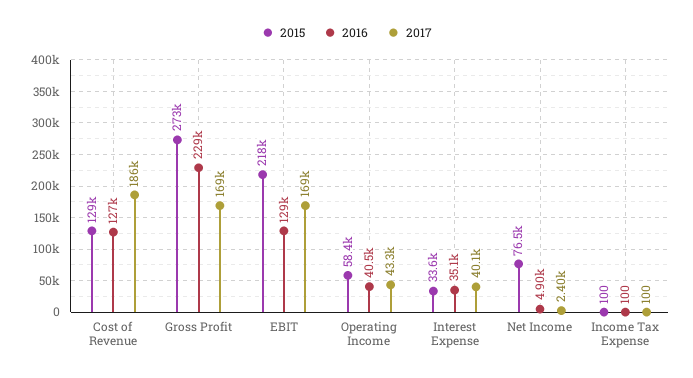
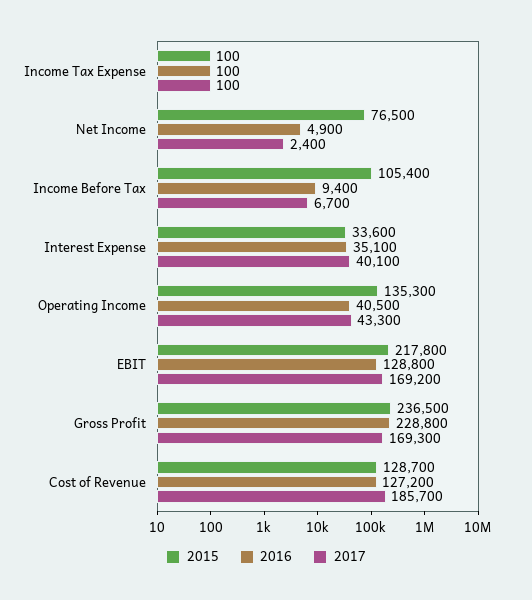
2015, Gross Profit: 273000 -> 236500
2015, Operating Income: 58400 -> 135300
2015, Income Before Tax: none -> 105400
2016, Income Before Tax: none -> 9400
2017, Income Before Tax: none -> 6700

